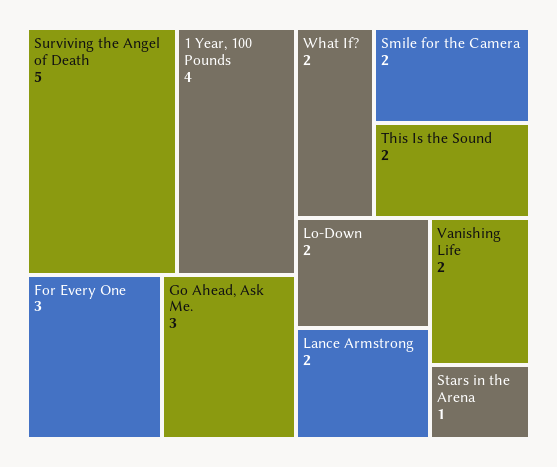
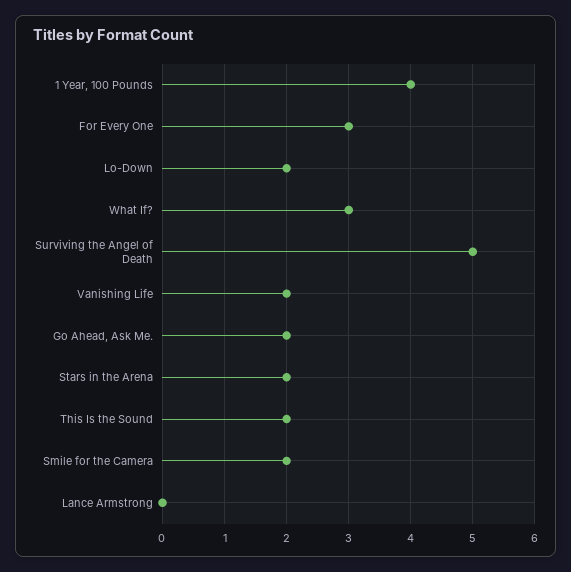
Go Ahead, Ask Me.: 3 -> 2
What If?: 2 -> 3
Lance Armstrong: 2 -> 0
Stars in the Arena: 1 -> 2

